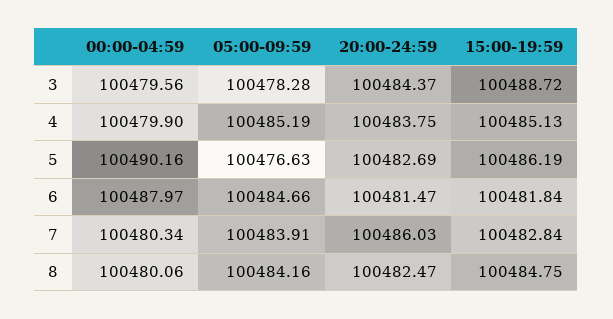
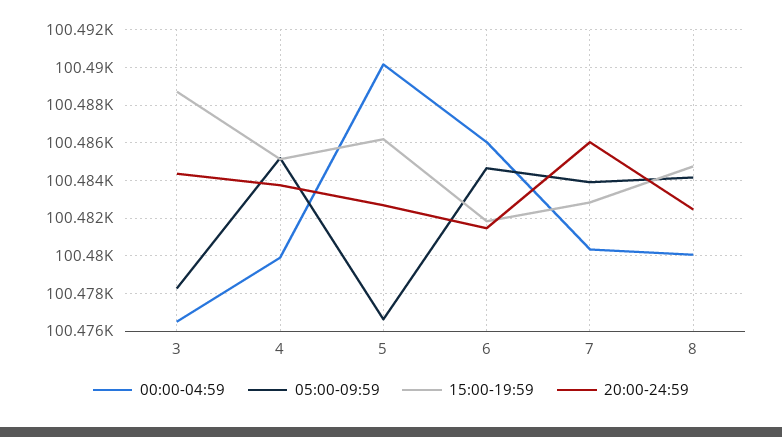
00:00-04:59, 3: 100479.56 -> 100476.5
00:00-04:59, 6: 100487.97 -> 100486

